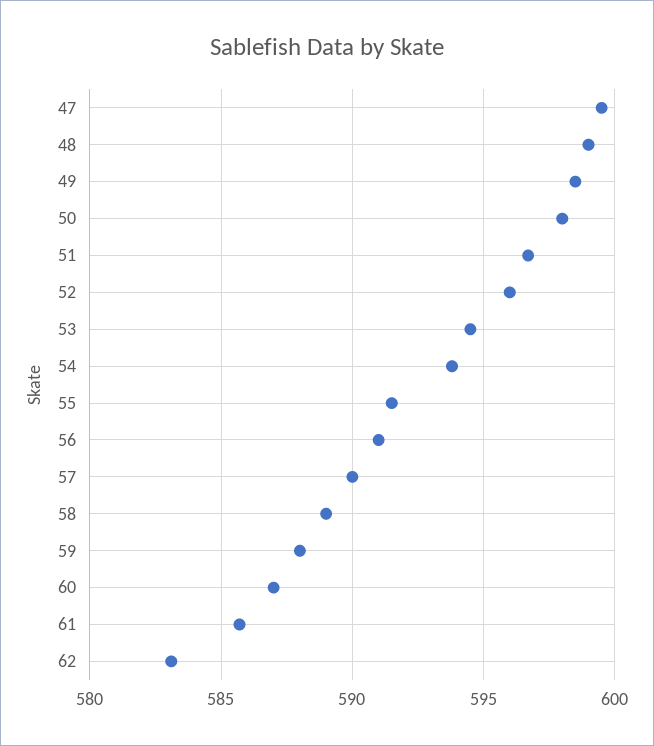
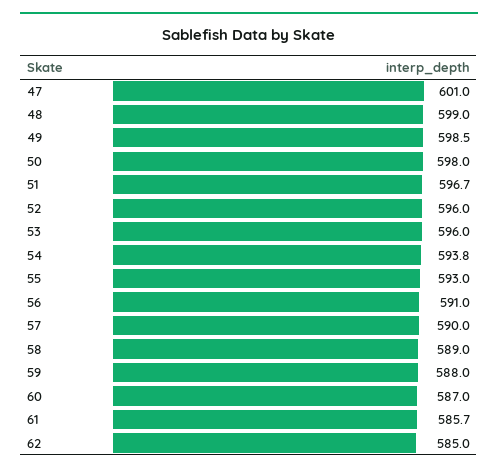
47: 599.5 -> 601
53: 594.5 -> 596
55: 591.5 -> 593
62: 583 -> 585

